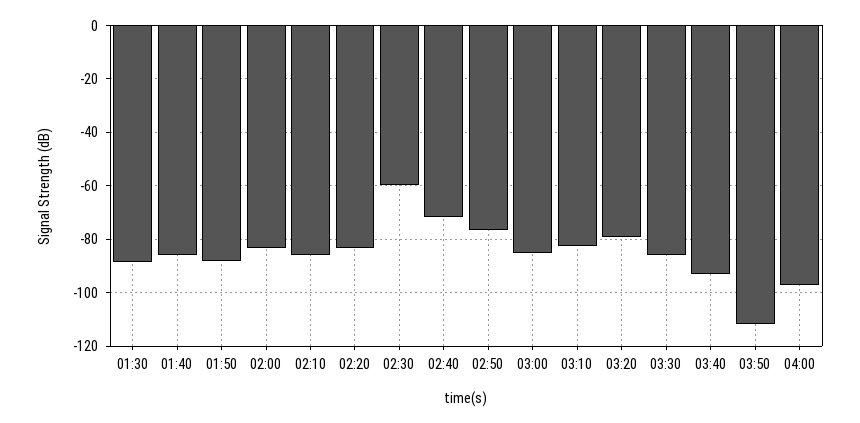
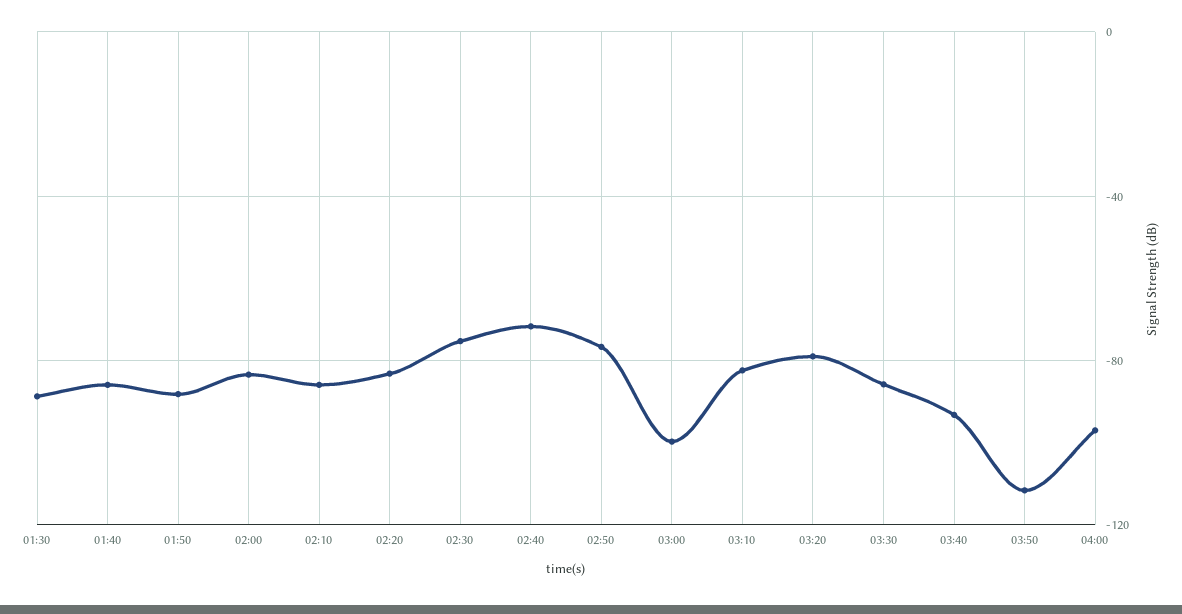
02:30: -60 -> -75
03:00: -85 -> -100

